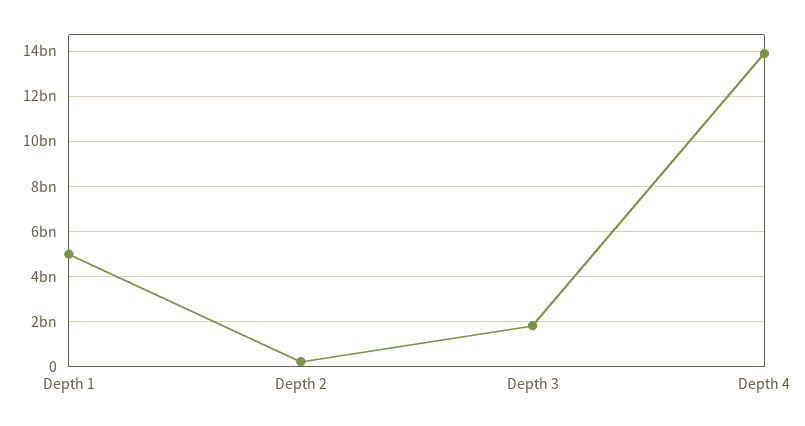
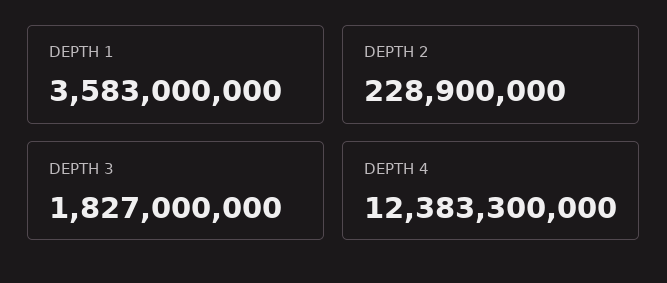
Depth 1: 5000000000 -> 3583000000
Depth 4: 14000000000 -> 12383300000

